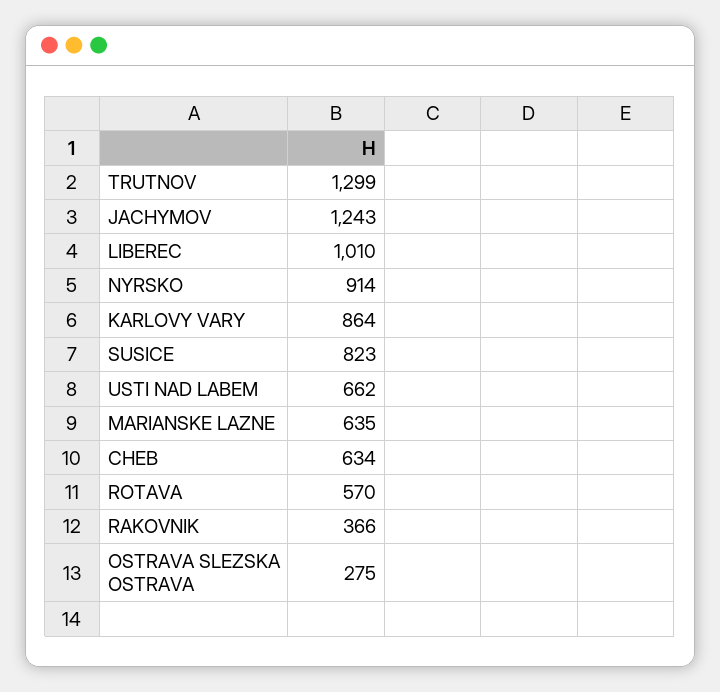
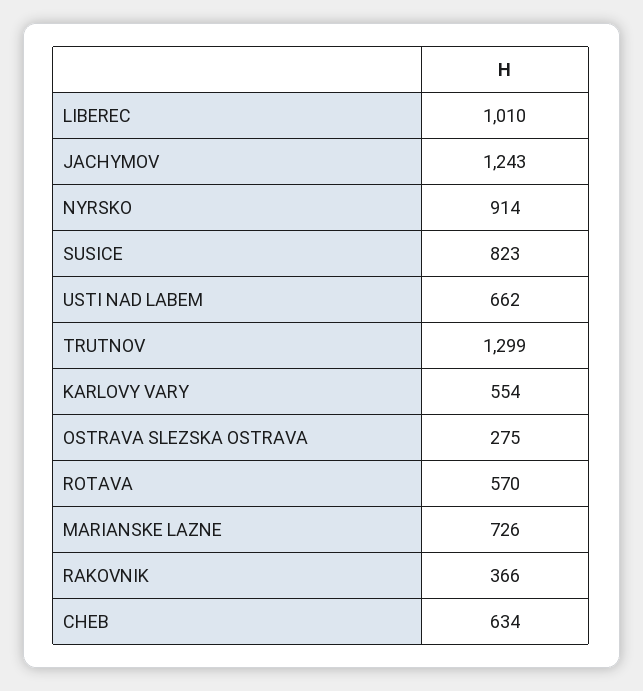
KARLOVY VARY: 864 -> 554
MARIANSKE LAZNE: 635 -> 726

